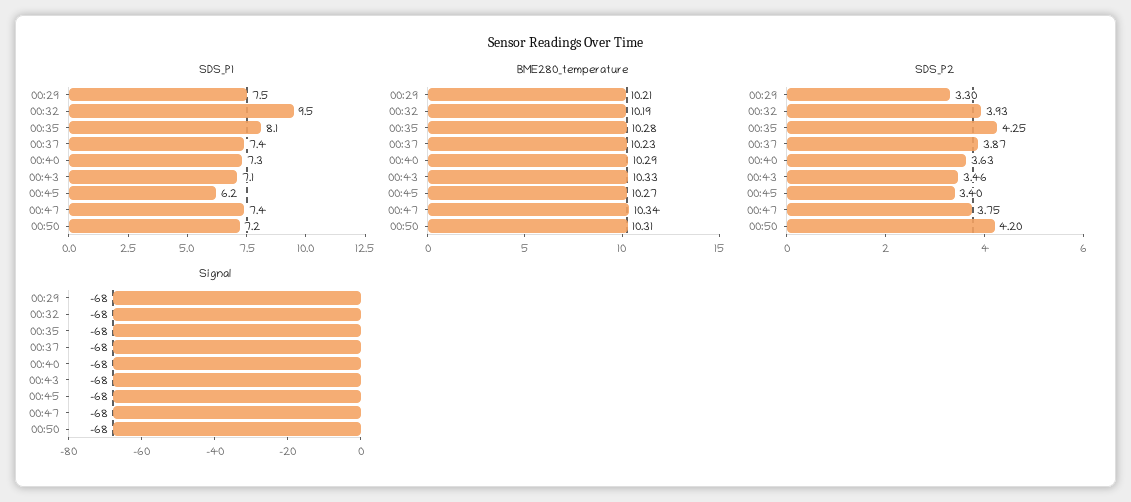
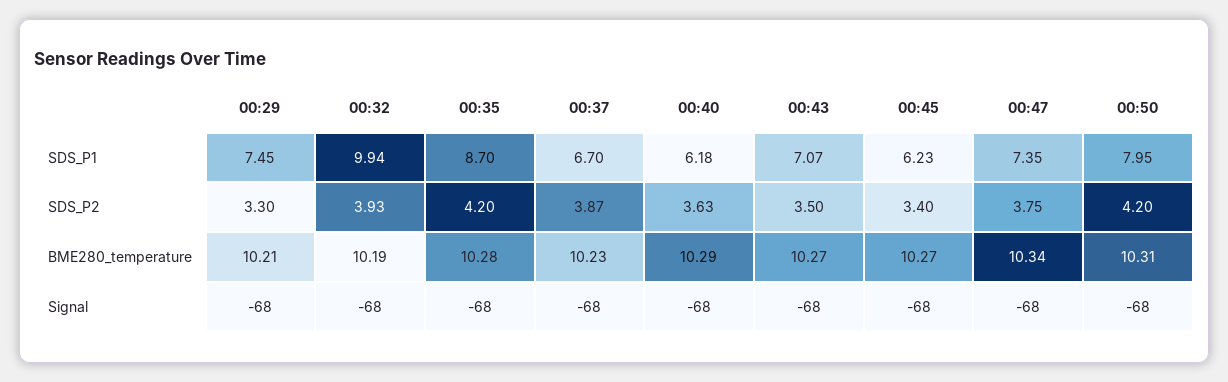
SDS_P1, 00:32: 9.5 -> 9.94
SDS_P1, 00:35: 8.1 -> 8.7
SDS_P1, 00:37: 7.4 -> 6.7
SDS_P1, 00:40: 7.3 -> 6.18
SDS_P1, 00:50: 7.2 -> 7.95
BME280_temperature, 00:43: 10.33 -> 10.27
SDS_P2, 00:35: 4.25 -> 4.2
SDS_P2, 00:43: 3.46 -> 3.5

